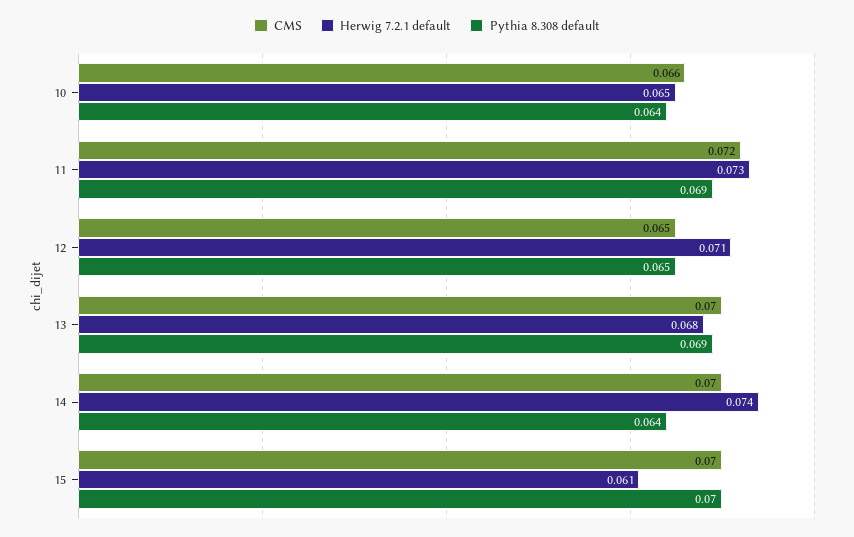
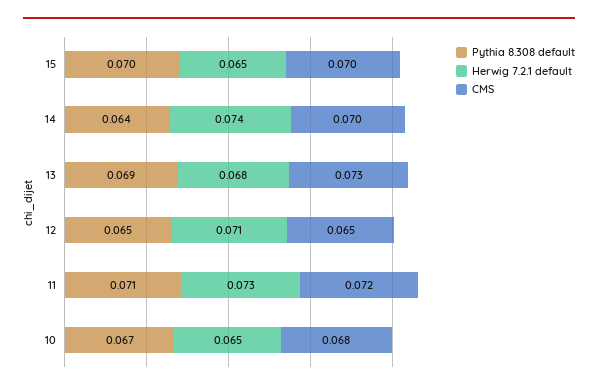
CMS, 10: 0.066 -> 0.068
Pythia 8.308 default, 10: 0.064 -> 0.067
Pythia 8.308 default, 11: 0.069 -> 0.071
CMS, 13: 0.07 -> 0.073
Herwig 7.2.1 default, 15: 0.061 -> 0.065

